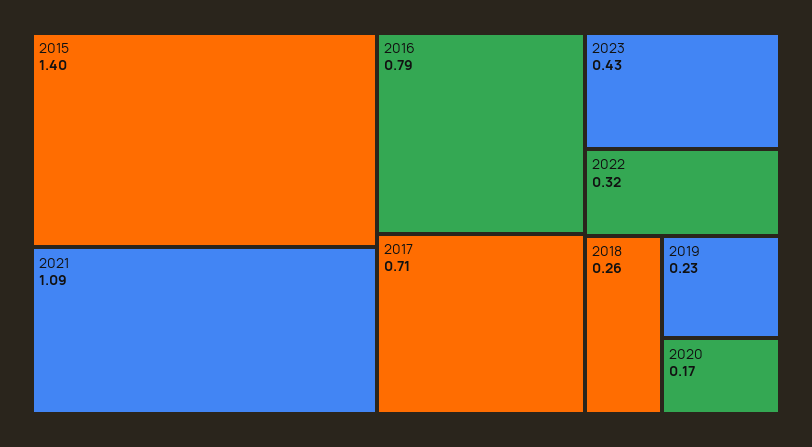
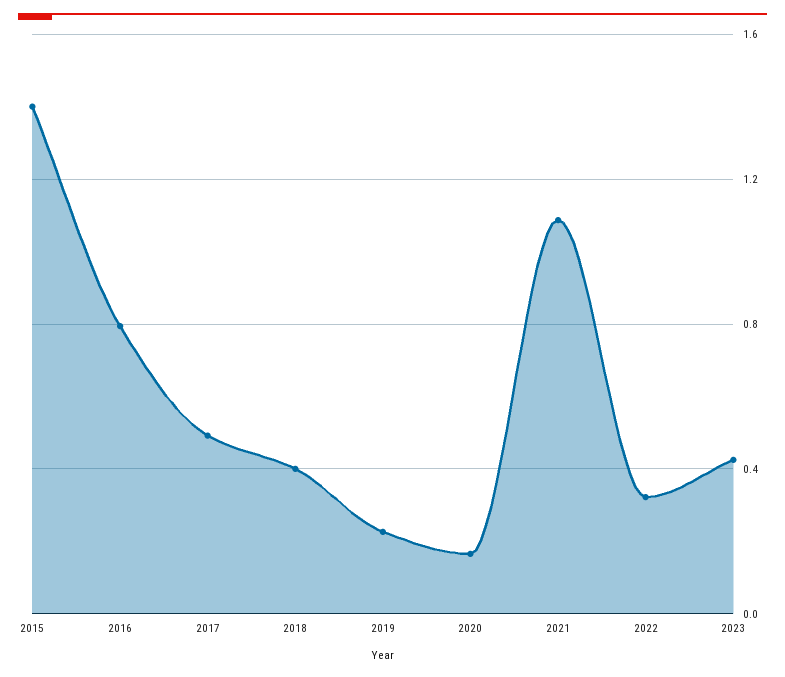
2017: 0.71 -> 0.5
2018: 0.26 -> 0.4

